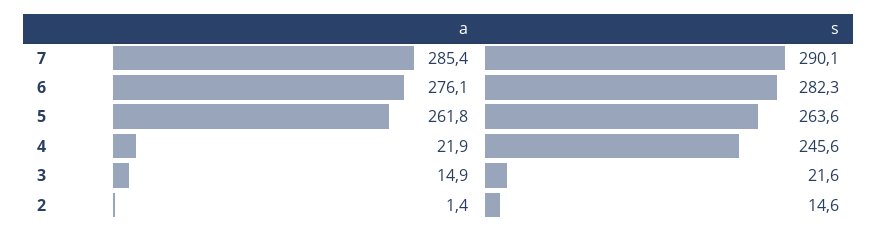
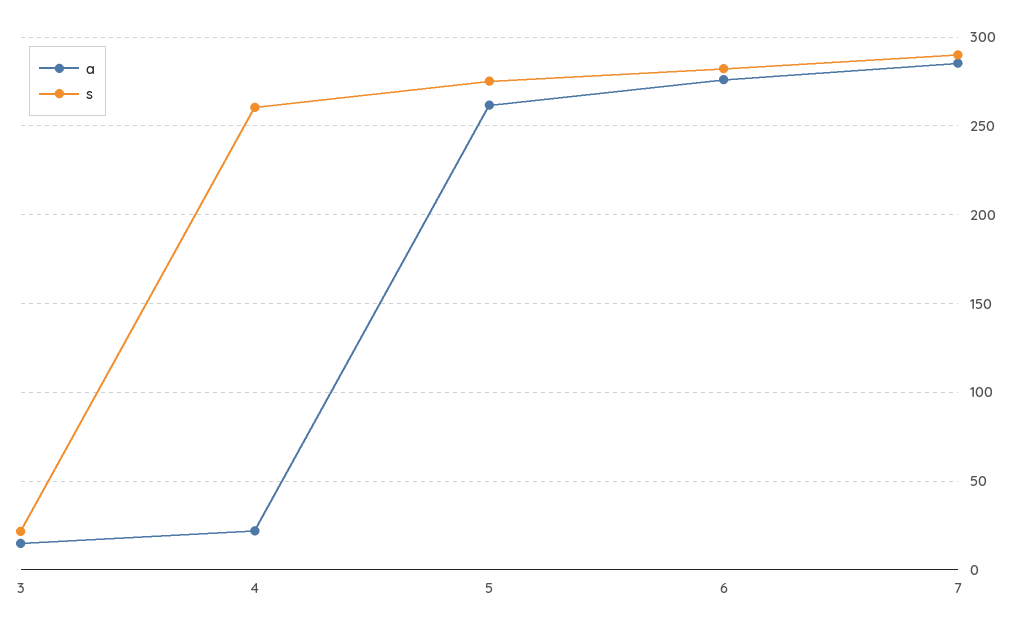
s, 5: 263.6 -> 275
s, 4: 245.6 -> 260
a, 2: 1.4 -> none
s, 2: 14.6 -> none

